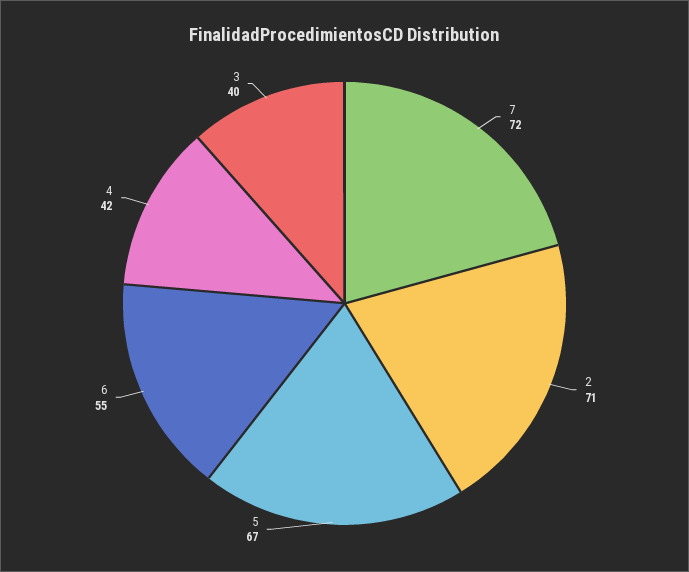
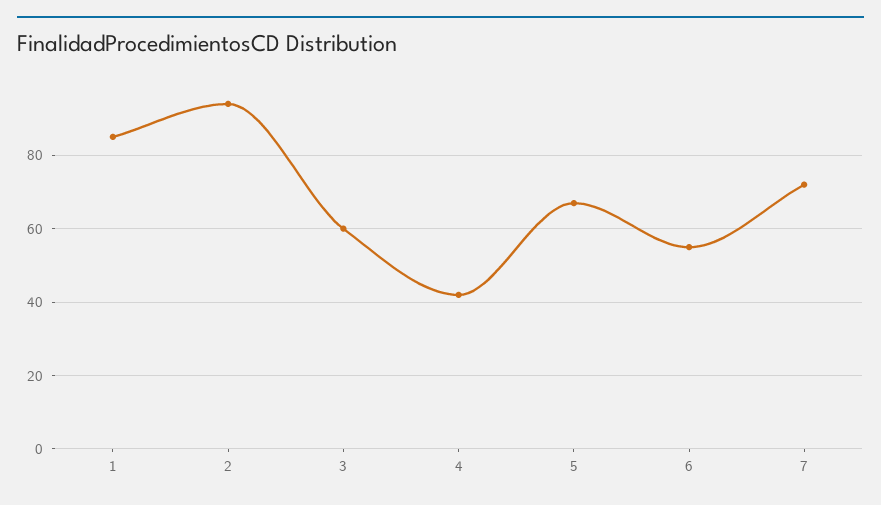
2: 71 -> 95
3: 40 -> 60
1: none -> 85

